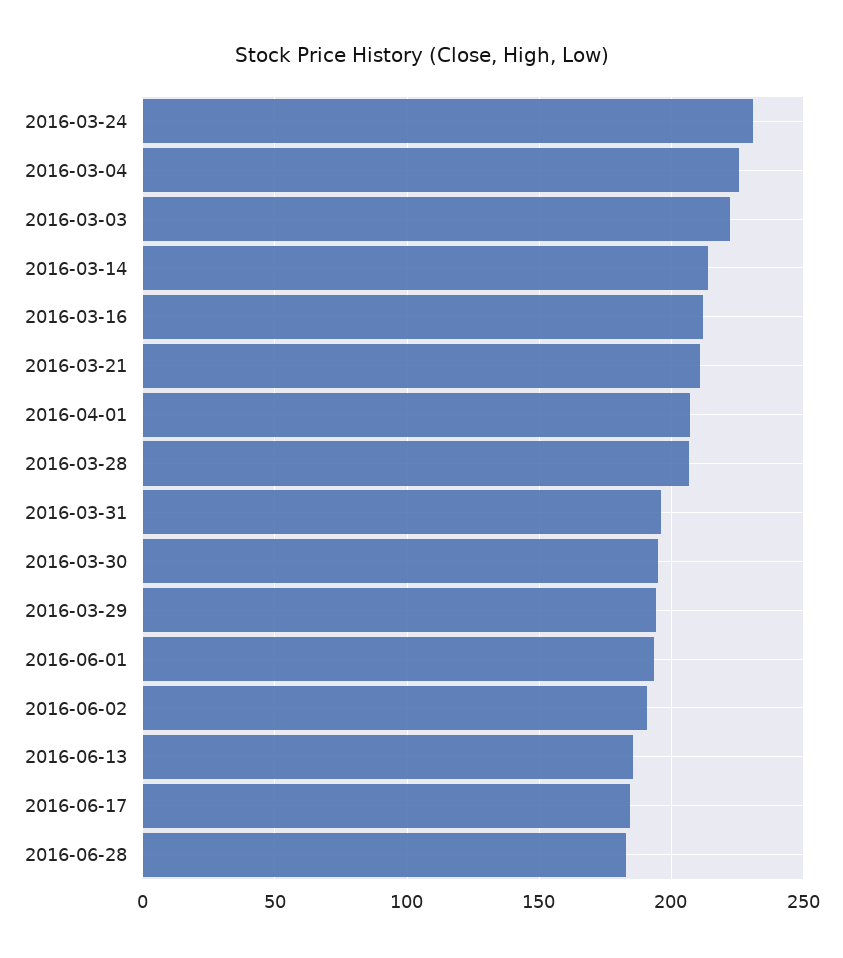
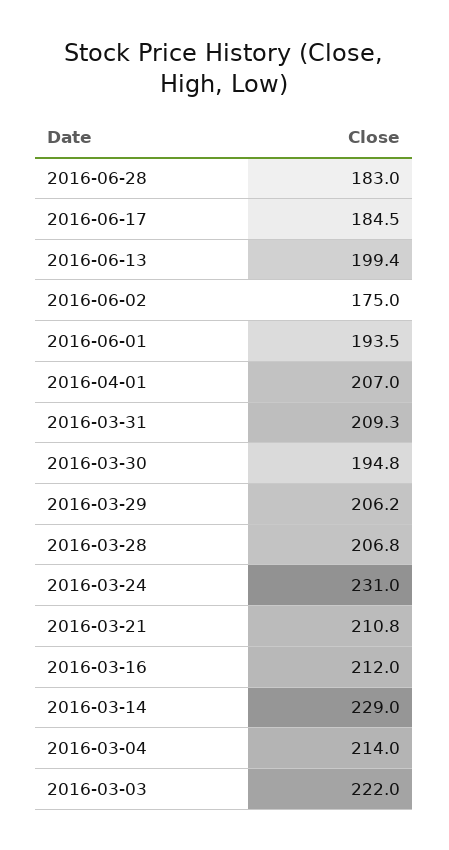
2016-03-04: 225 -> 214
2016-03-14: 215 -> 229
2016-03-31: 195 -> 209.3
2016-03-29: 195 -> 206.2
2016-06-02: 190 -> 175
2016-06-13: 185 -> 199.4

